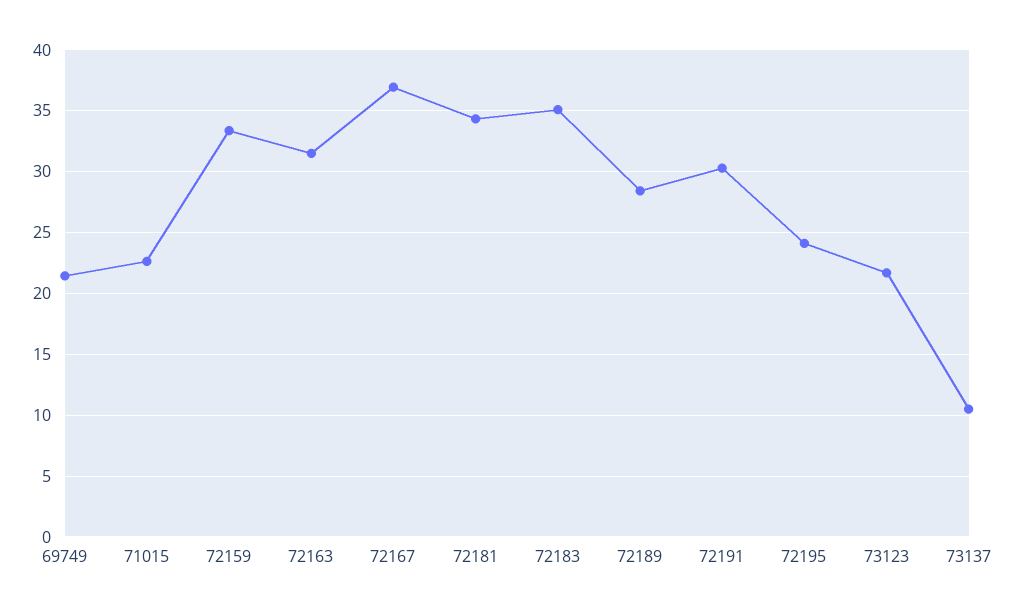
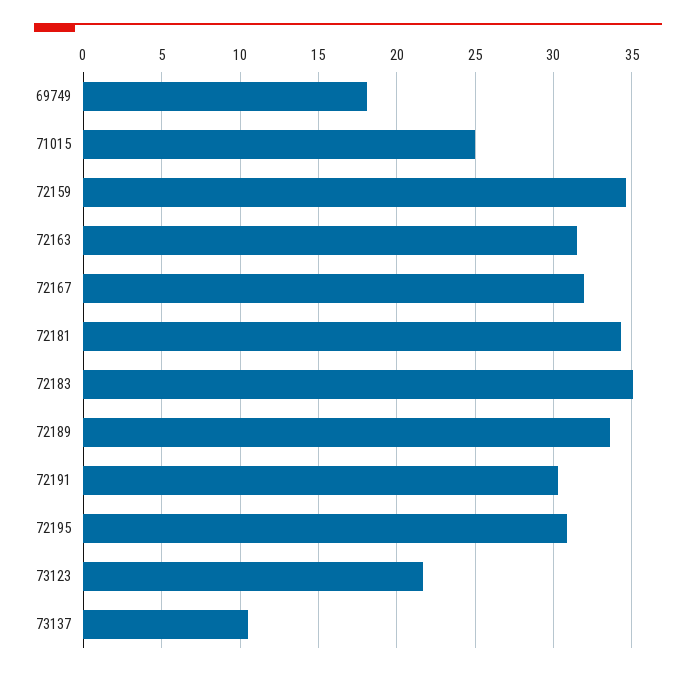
69749: 21.5 -> 18
71015: 22.5 -> 25
72159: 33.5 -> 34.5
72167: 37 -> 32
72189: 28.5 -> 33.5
72195: 24 -> 31

